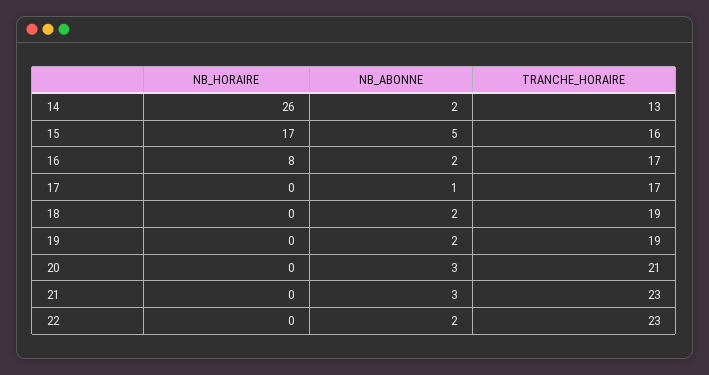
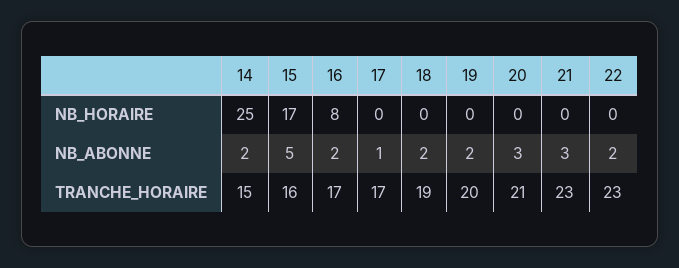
NB_HORAIRE, 14: 26 -> 25
TRANCHE_HORAIRE, 14: 13 -> 15
TRANCHE_HORAIRE, 19: 19 -> 20

